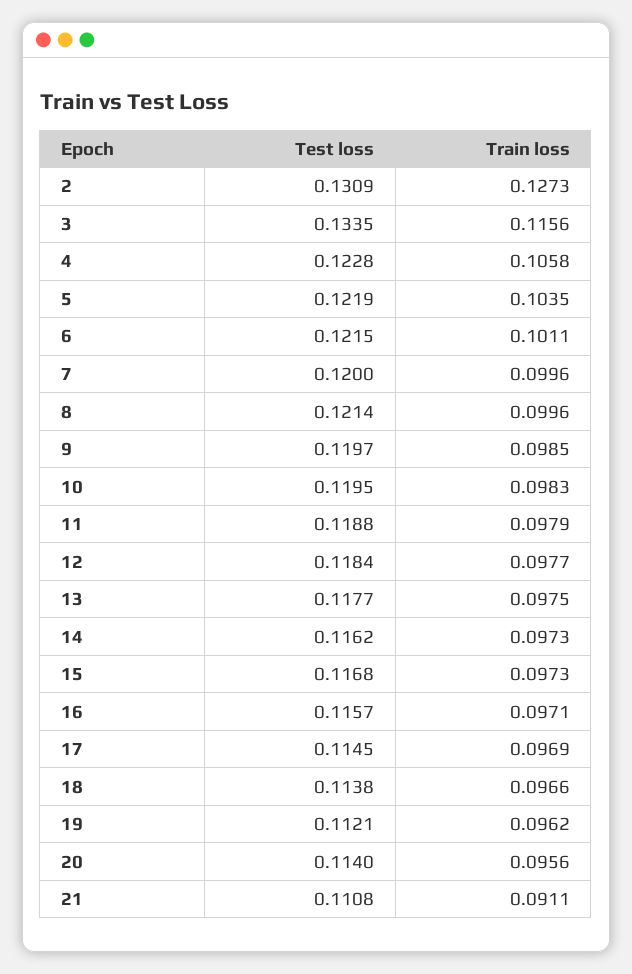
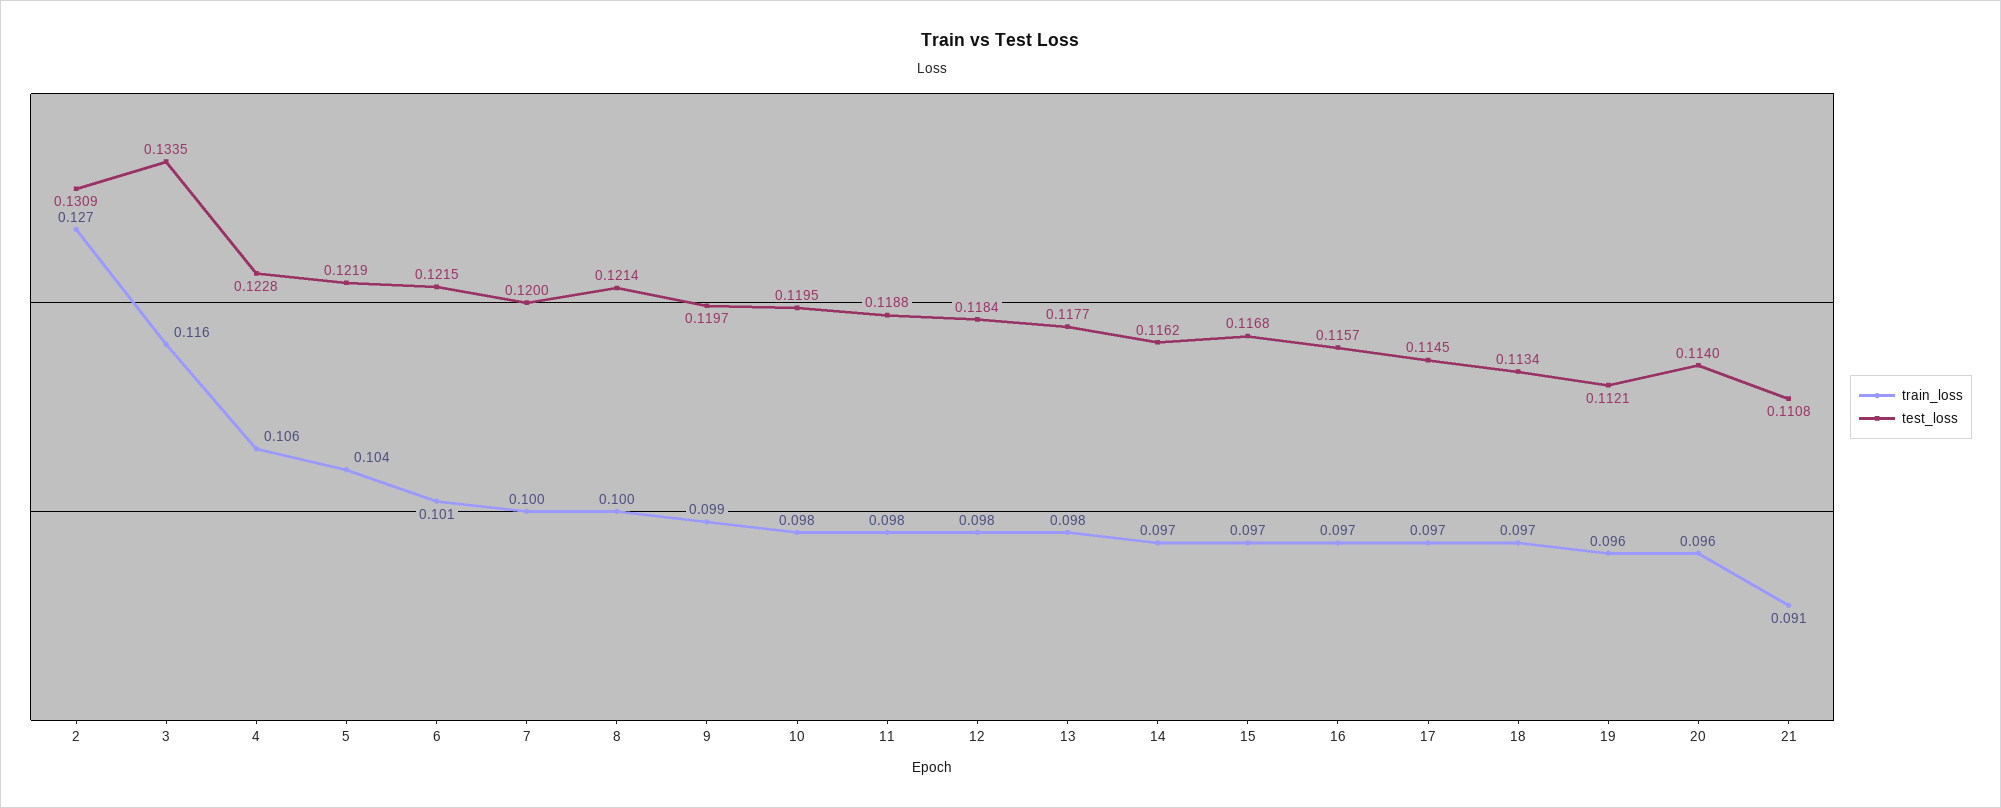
Test loss, 18: 0.1138 -> 0.1134

